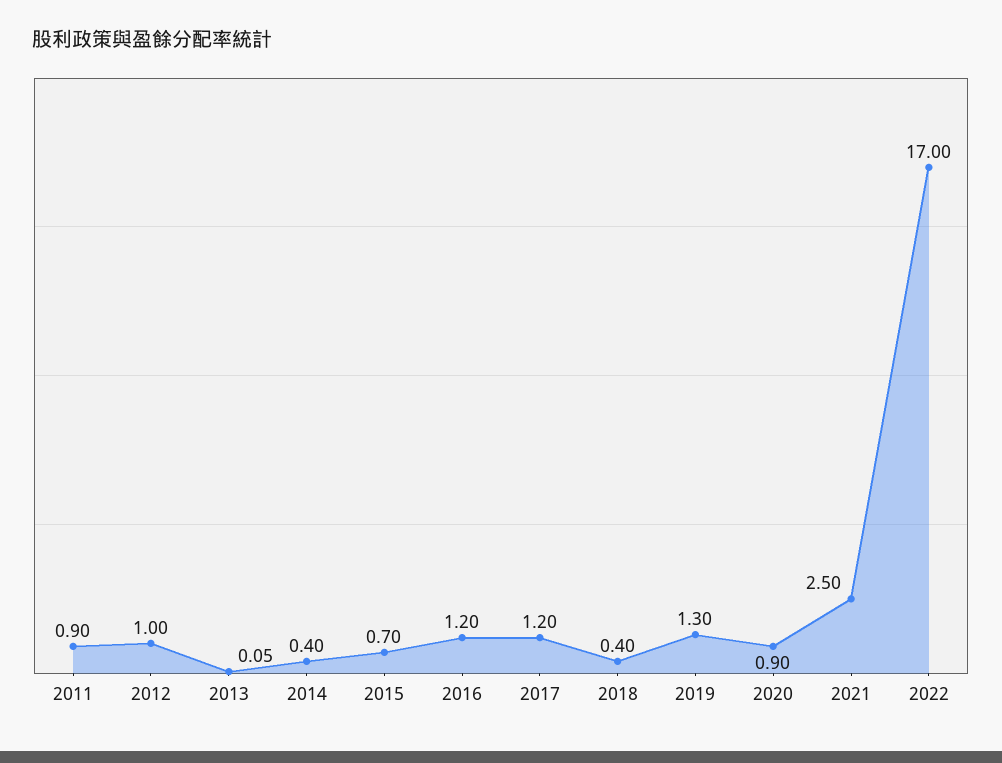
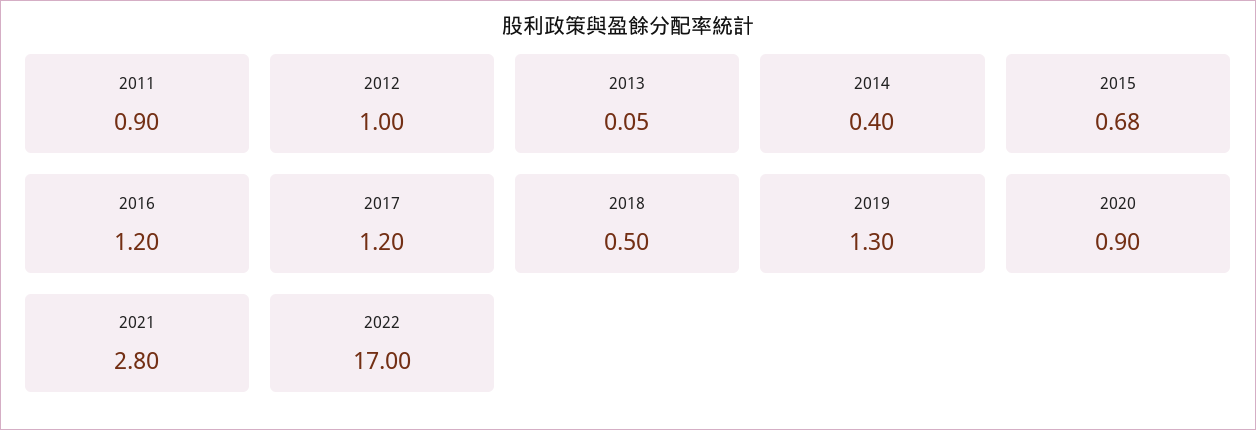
2015: 0.7 -> 0.68
2018: 0.4 -> 0.5
2021: 2.5 -> 2.8

